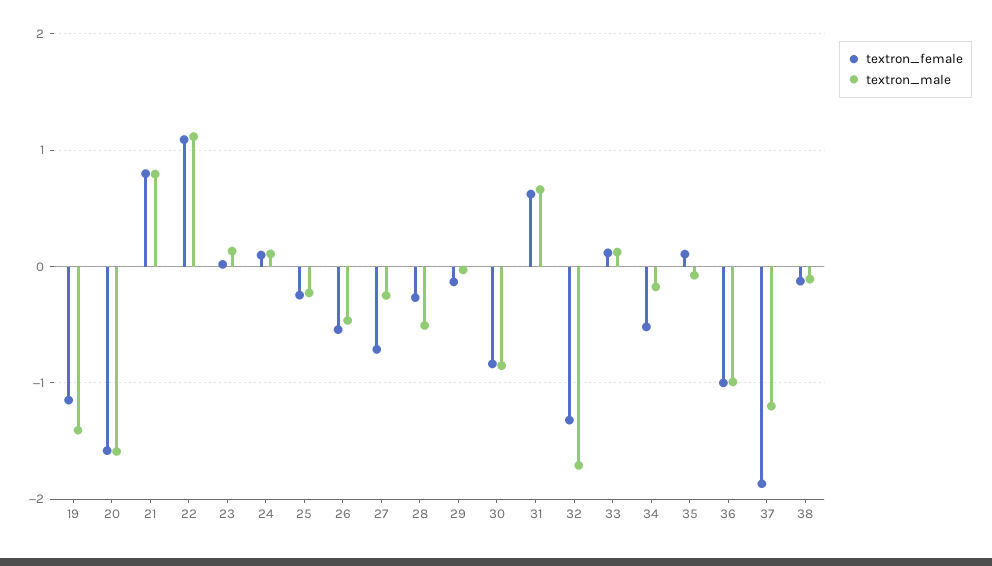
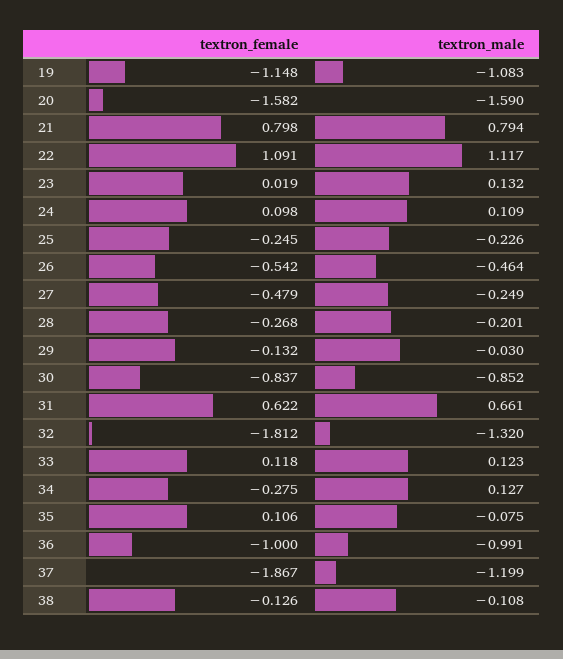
textron_male, 19: -1.4 -> -1.083
textron_female, 27: -0.7 -> -0.479
textron_male, 28: -0.5 -> -0.201
textron_female, 32: -1.3 -> -1.812
textron_male, 32: -1.7 -> -1.32
textron_female, 34: -0.5 -> -0.275
textron_male, 34: -0.2 -> 0.127

